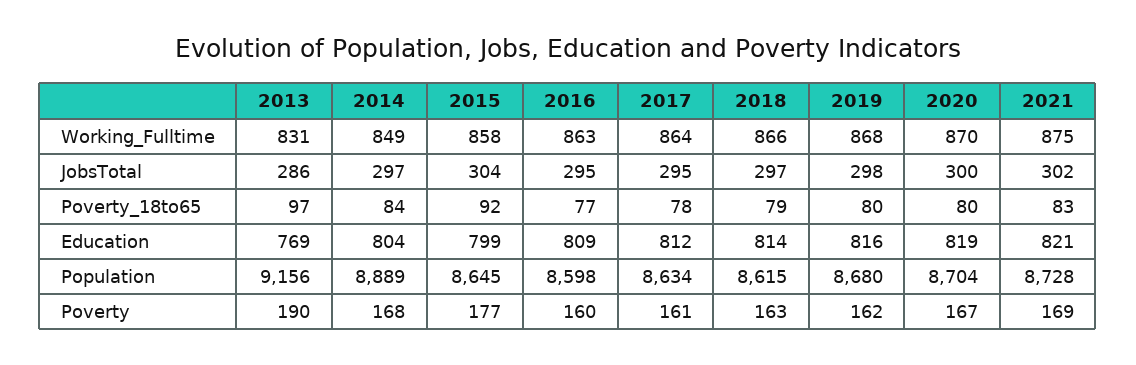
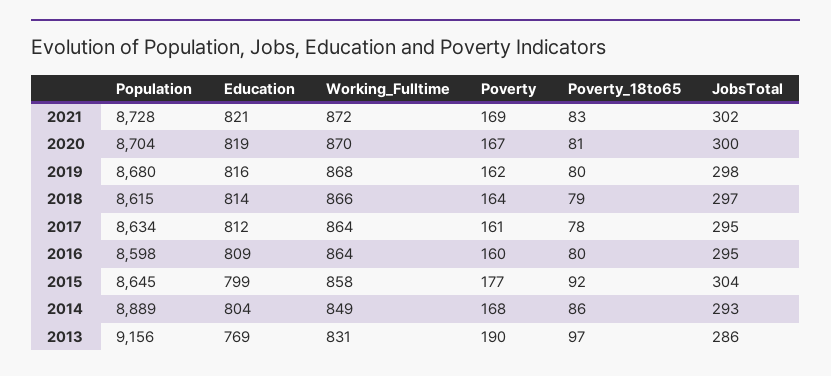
2016, Working_Fulltime: 863 -> 864
2021, Working_Fulltime: 875 -> 872
2014, JobsTotal: 297 -> 293
2014, Poverty_18to65: 84 -> 86
2016, Poverty_18to65: 77 -> 80
2020, Poverty_18to65: 80 -> 81
2018, Poverty: 163 -> 164

